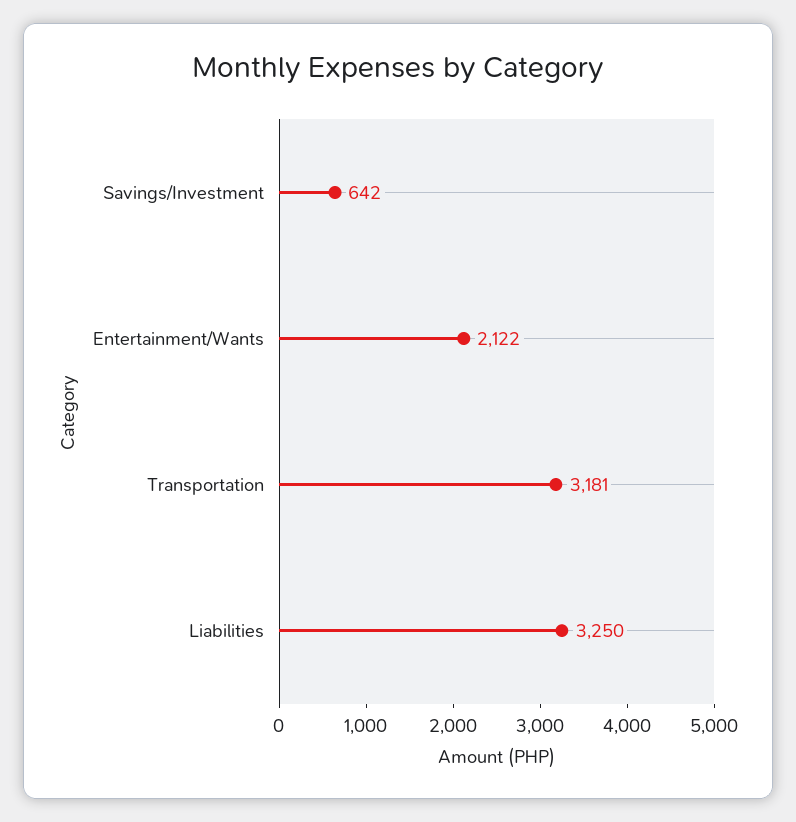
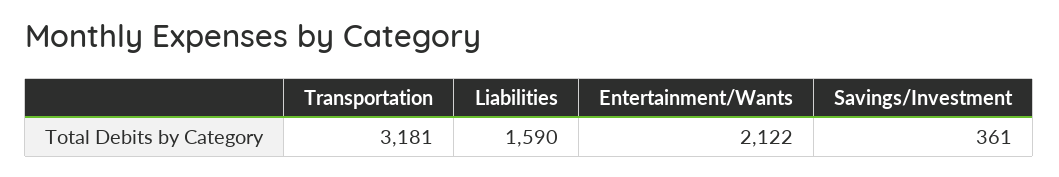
Savings/Investment: 642 -> 361
Liabilities: 3250 -> 1590

